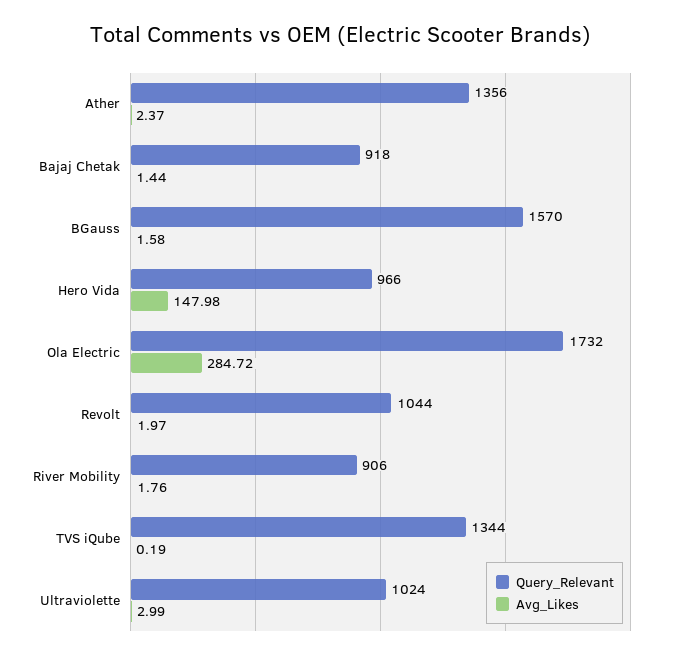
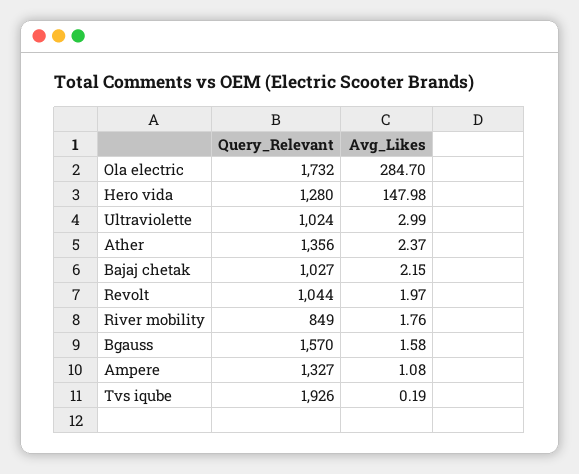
Query_Relevant, Bajaj Chetak: 918 -> 1027
Avg_Likes, Bajaj Chetak: 1.44 -> 2.15
Query_Relevant, Hero Vida: 966 -> 1280
Avg_Likes, Ola Electric: 284.72 -> 284.7
Query_Relevant, River Mobility: 906 -> 849
Query_Relevant, TVS iQube: 1344 -> 1926
Query_Relevant, Ampere: none -> 1327
Avg_Likes, Ampere: none -> 1.08

